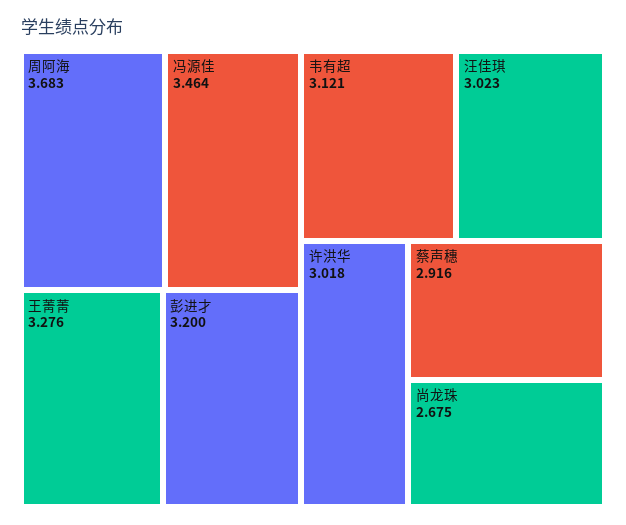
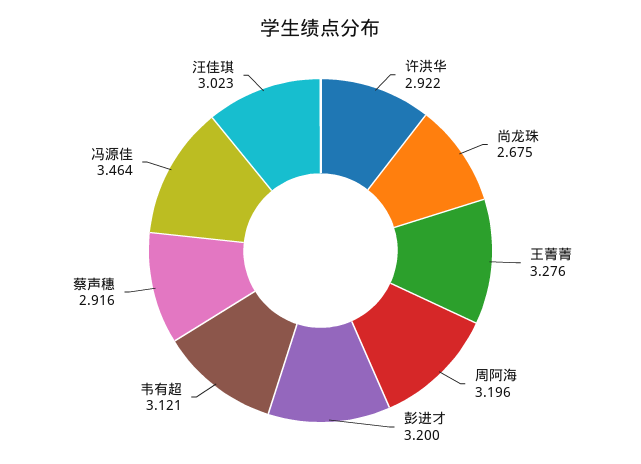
周阿海: 3.683 -> 3.196
许洪华: 3.018 -> 2.922

